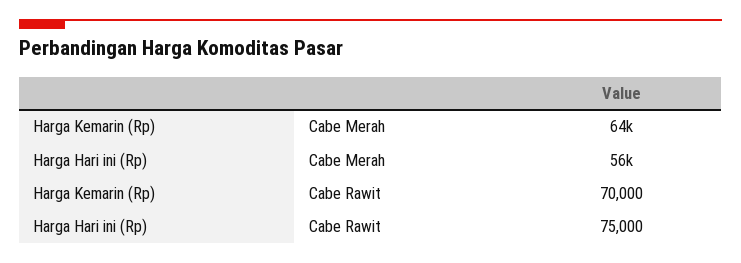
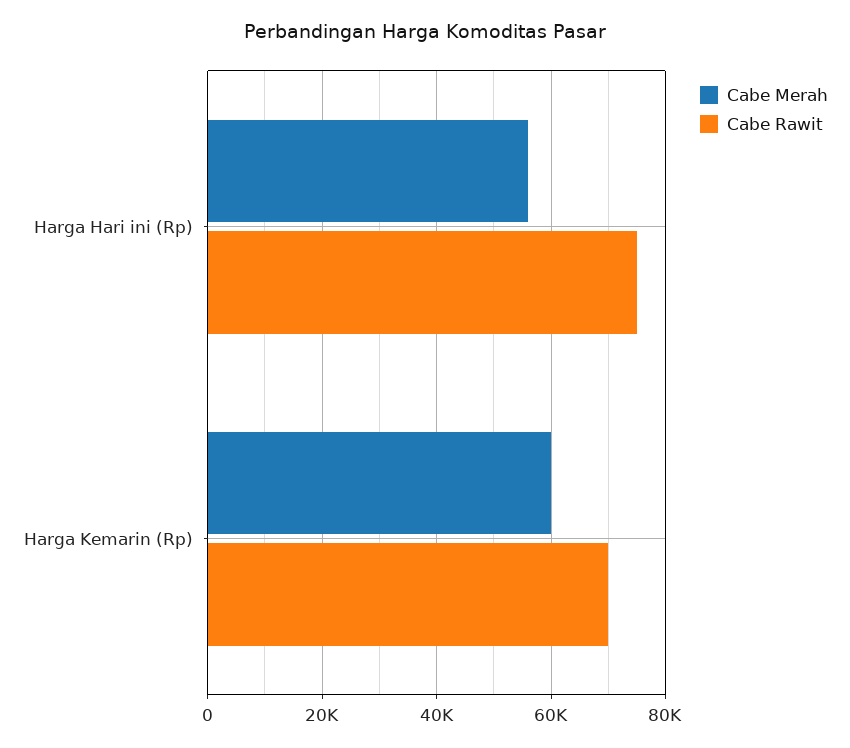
Cabe Merah, Harga Kemarin (Rp): 64000 -> 60000

